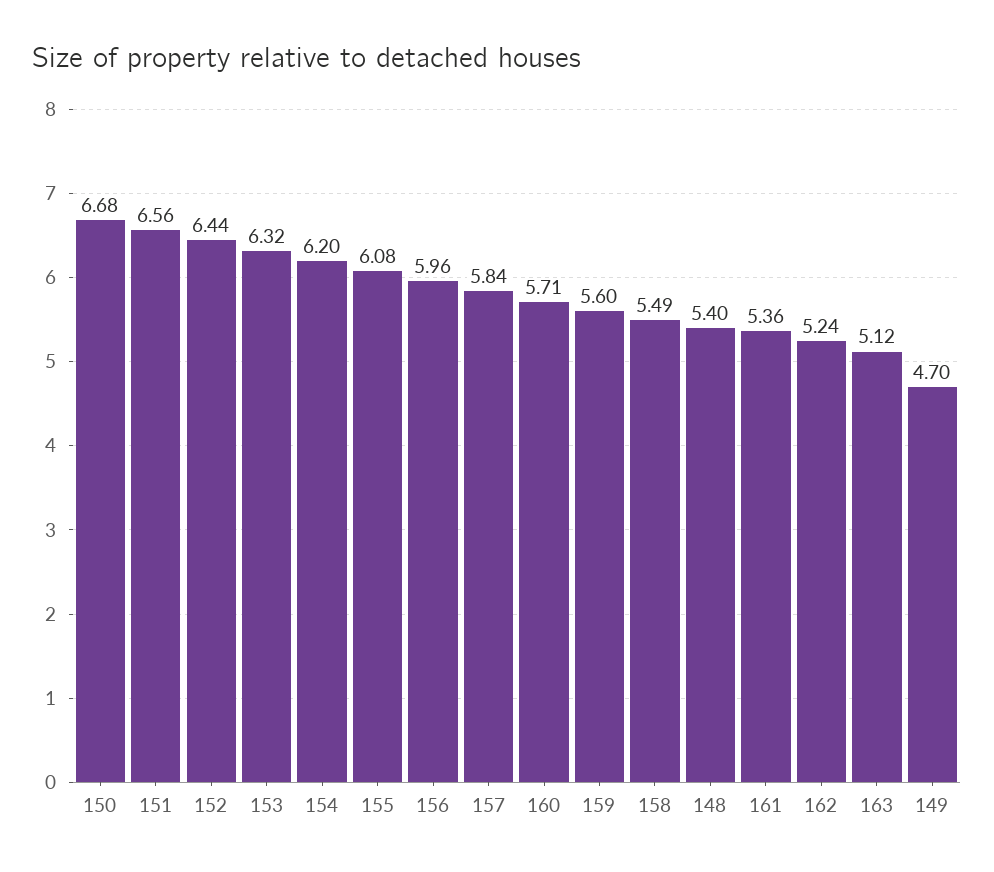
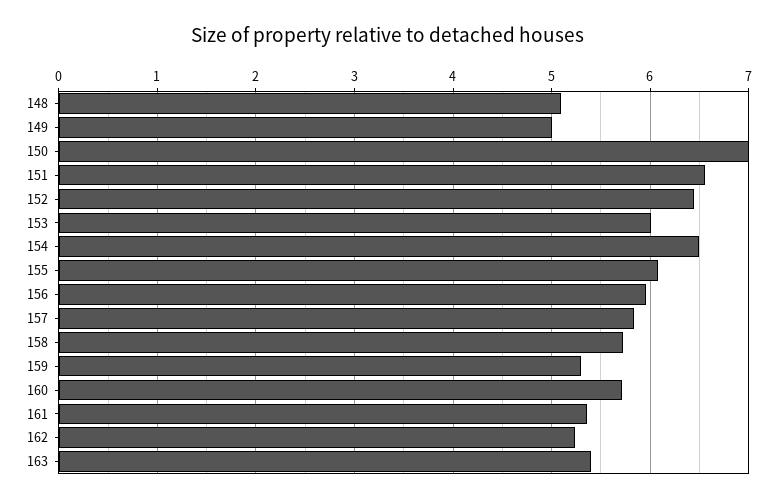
150: 6.68 -> 7
153: 6.32 -> 6
154: 6.2 -> 6.5
159: 5.6 -> 5.3
158: 5.49 -> 5.7
148: 5.4 -> 5.1
163: 5.12 -> 5.4
149: 4.7 -> 5

